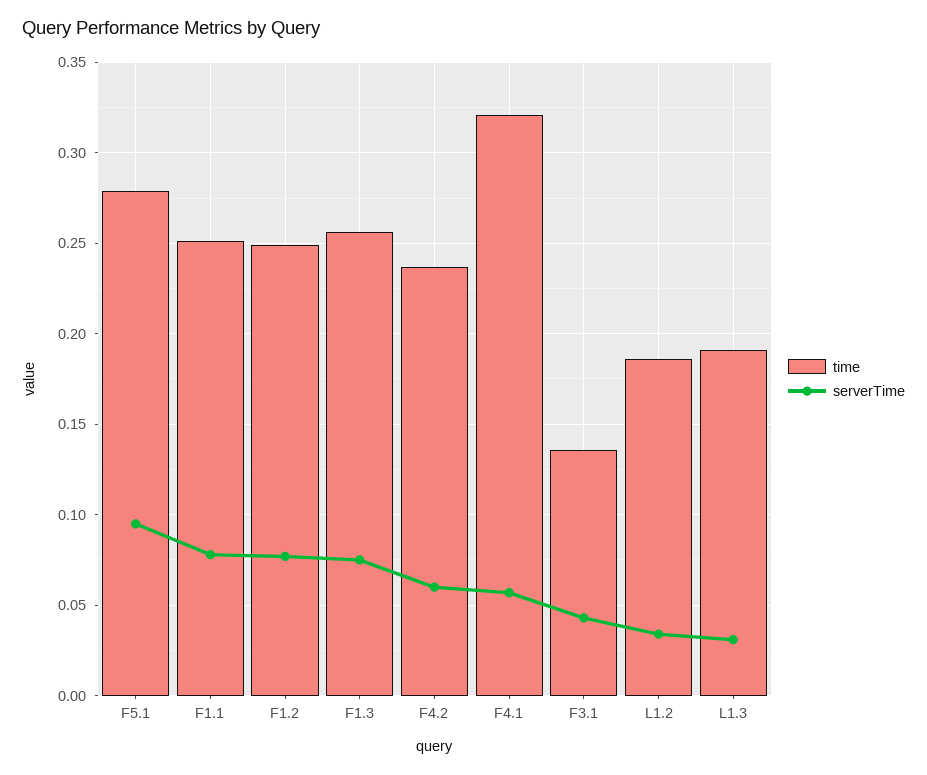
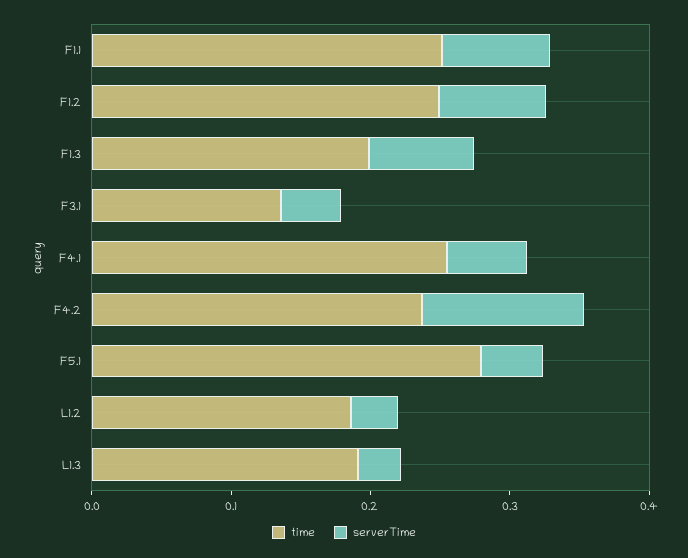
serverTime, F5.1: 0.095 -> 0.04
time, F1.3: 0.255 -> 0.2
serverTime, F4.2: 0.06 -> 0.12
time, F4.1: 0.32 -> 0.26

